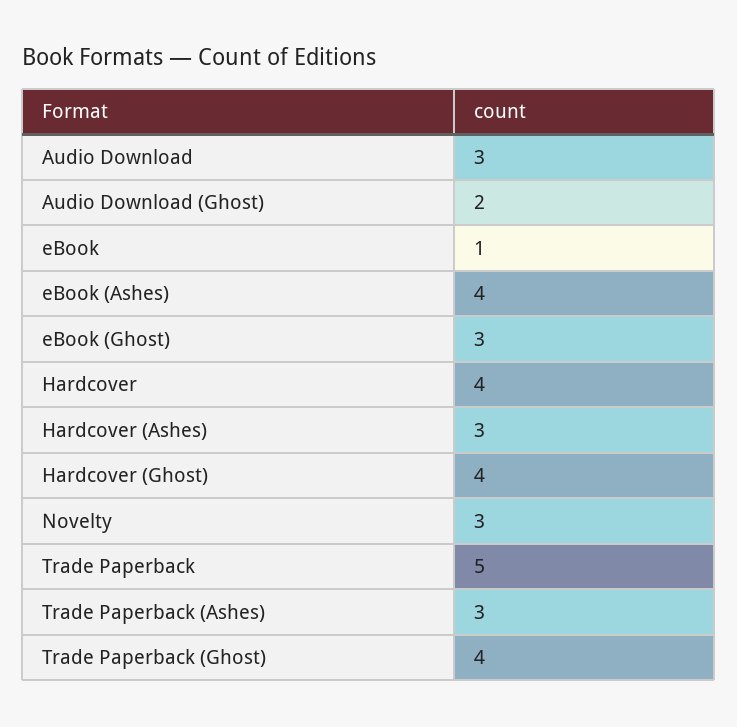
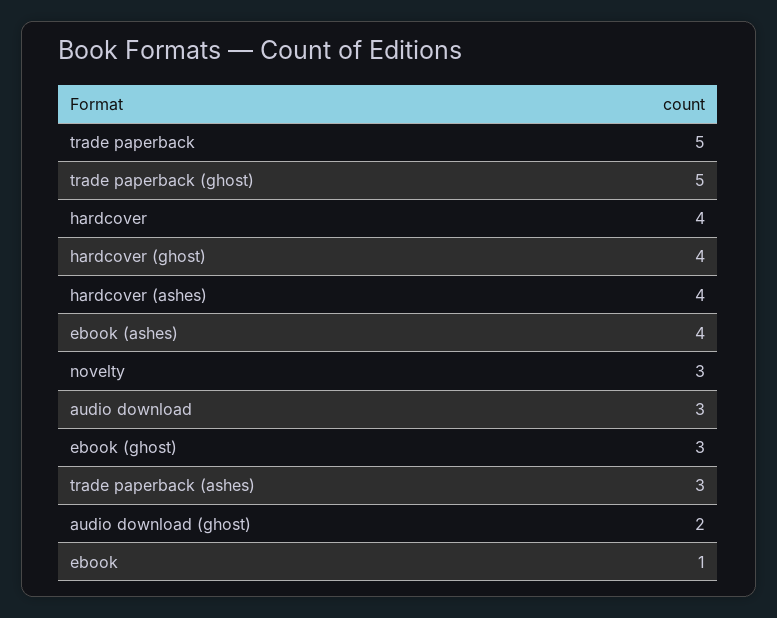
Hardcover (Ashes): 3 -> 4
Trade Paperback (Ghost): 4 -> 5

